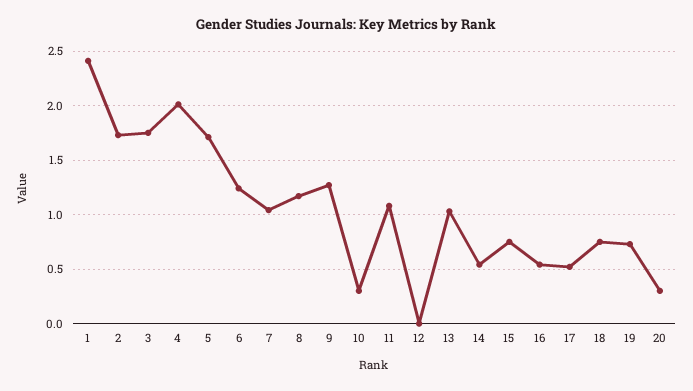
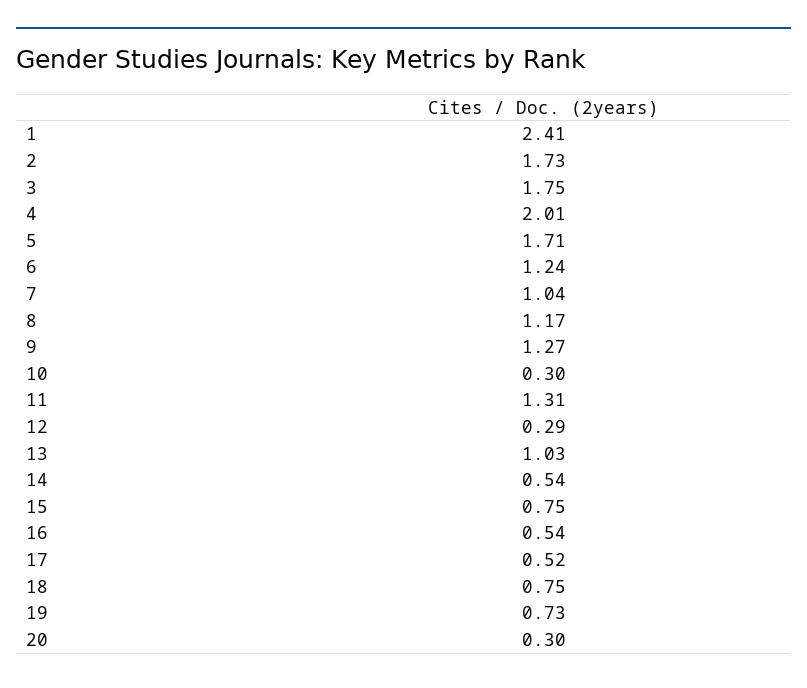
11: 1.1 -> 1.31
12: 0 -> 0.29

